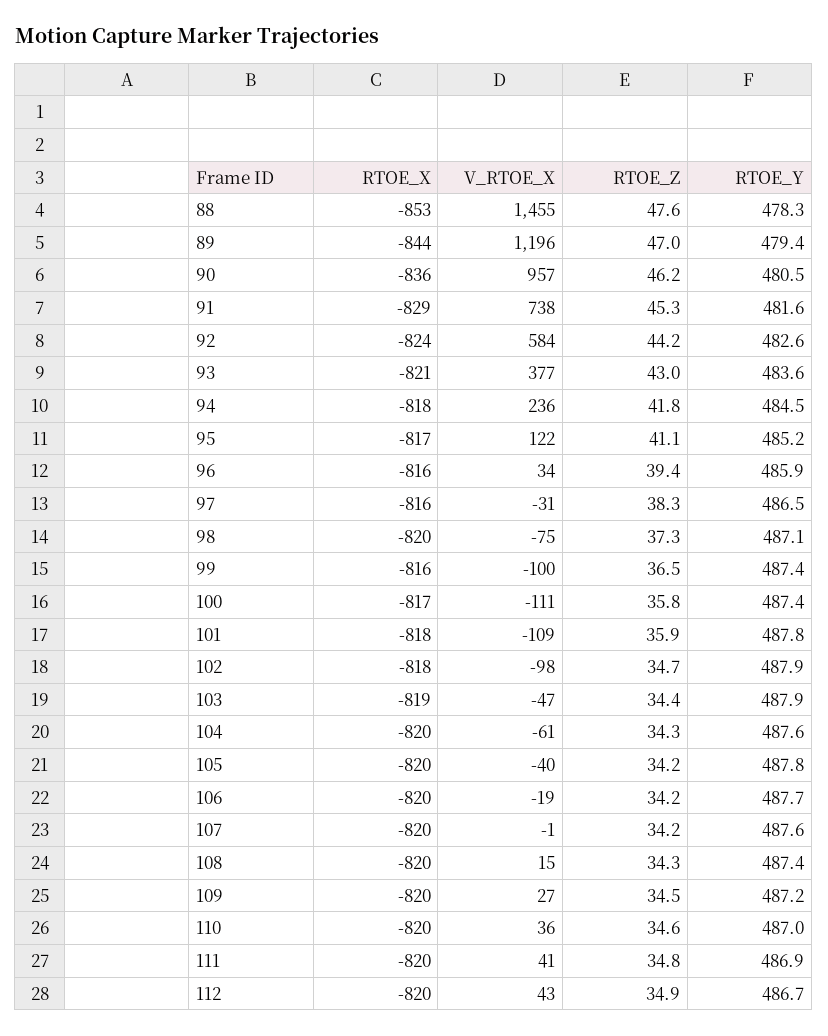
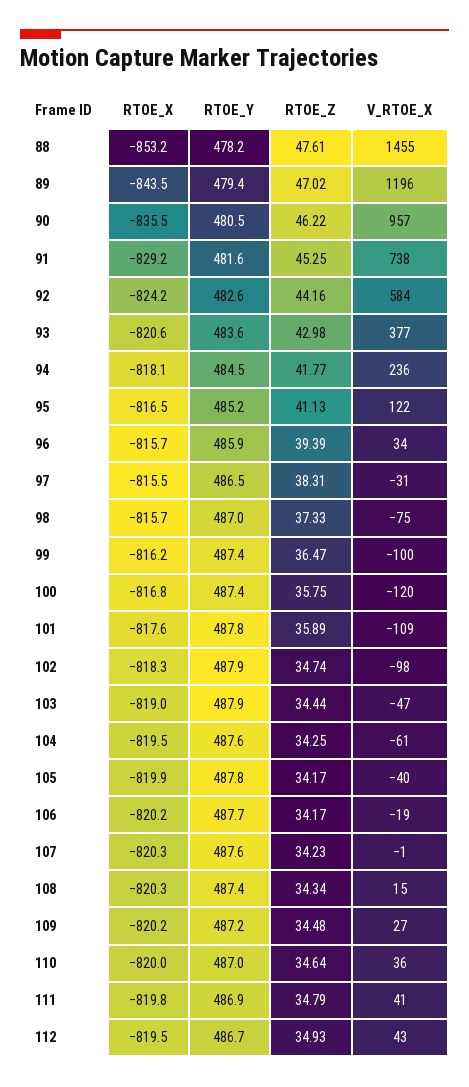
RTOE_Y, 88: 478.3 -> 478.2
RTOE_X, 98: -820 -> -815.7
RTOE_Y, 98: 487.1 -> 487
V_RTOE_X, 100: -111 -> -120

